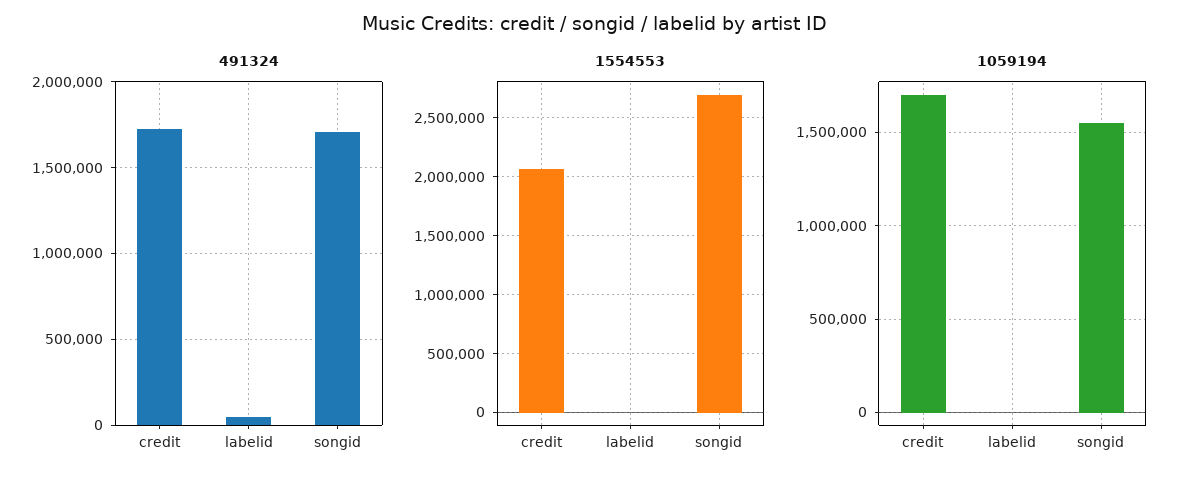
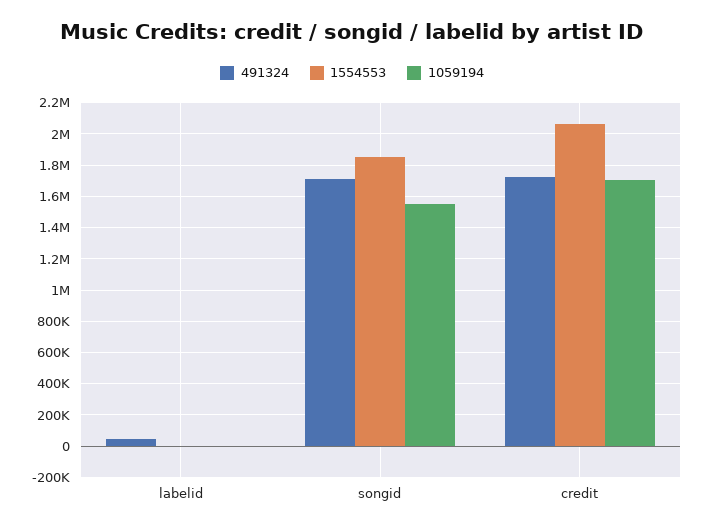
1554553, songid: 2700000 -> 1850000

